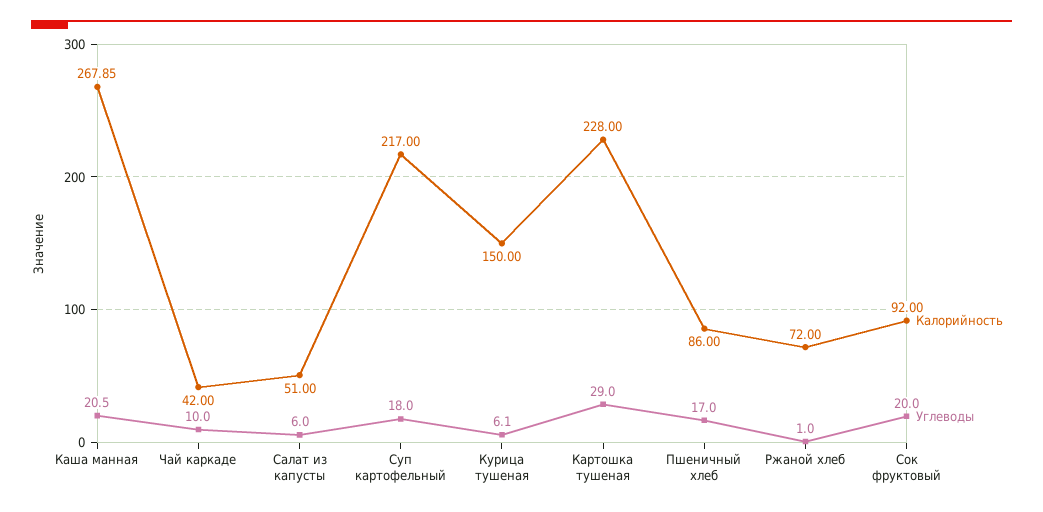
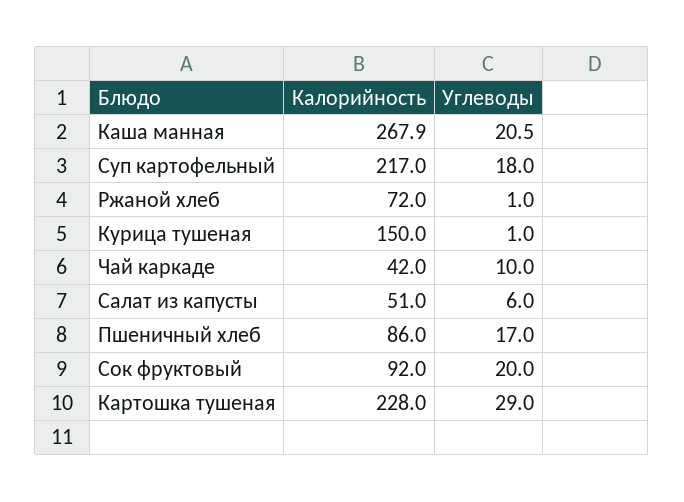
Калорийность, Каша манная: 267.85 -> 267.9
Углеводы, Курица тушеная: 6.1 -> 1

